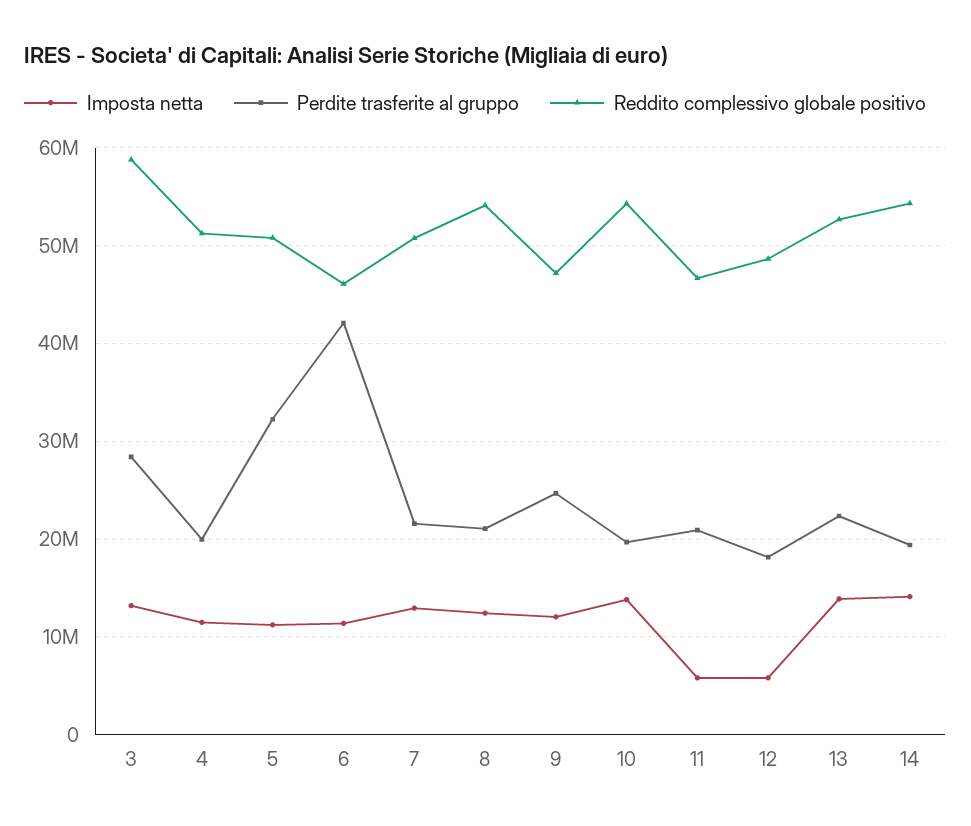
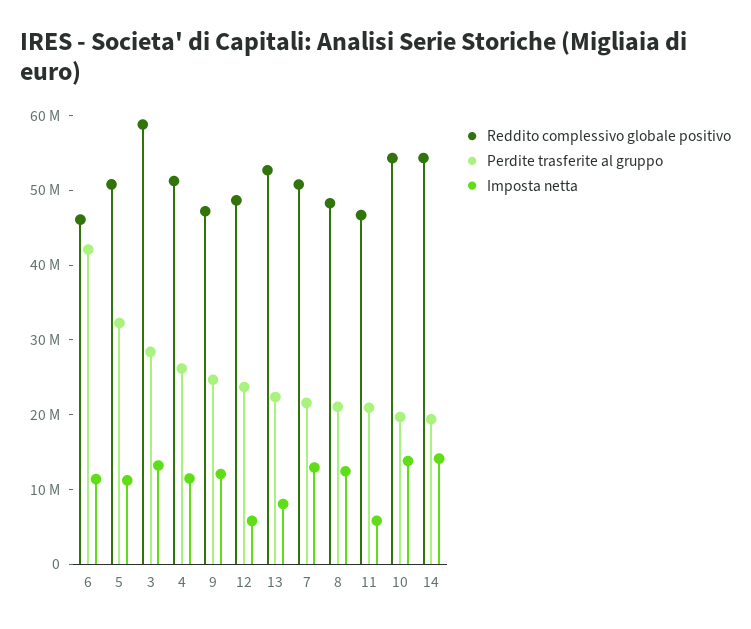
Perdite trasferite al gruppo, 4: 20000000 -> 26000000
Reddito complessivo globale positivo, 8: 54000000 -> 48000000
Perdite trasferite al gruppo, 12: 18000000 -> 24000000
Imposta netta, 13: 14000000 -> 8000000

